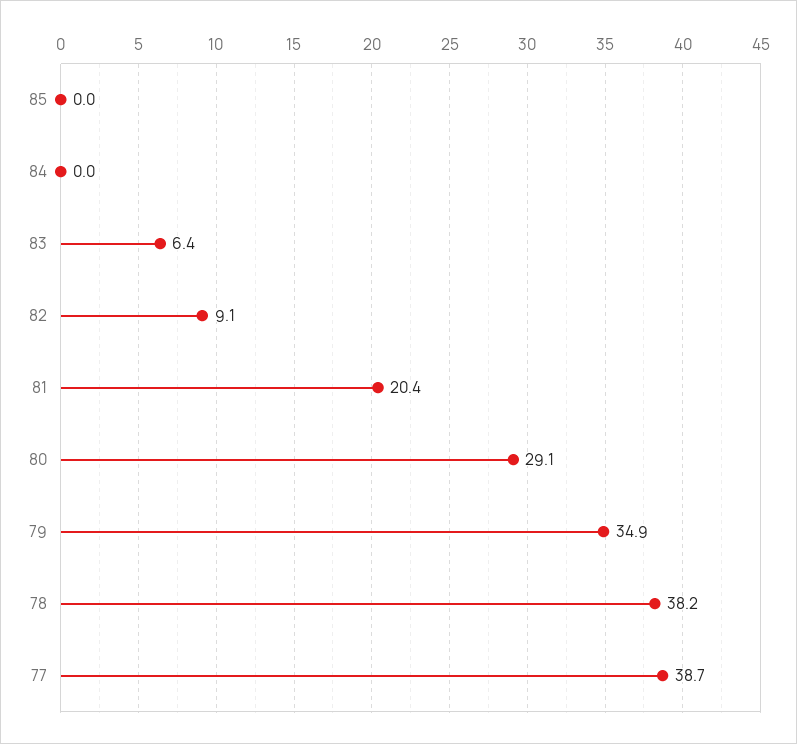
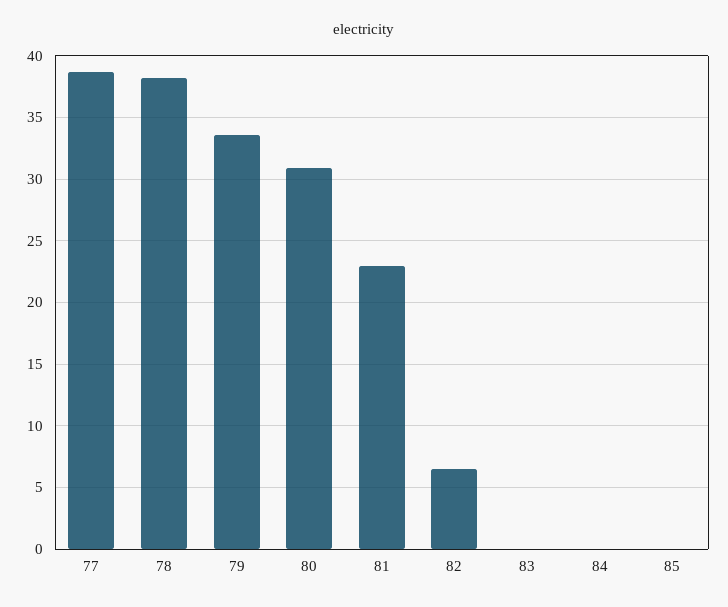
83: 6.4 -> 0
82: 9.1 -> 6.5
81: 20.4 -> 23
80: 29.1 -> 31
79: 34.9 -> 33.5

